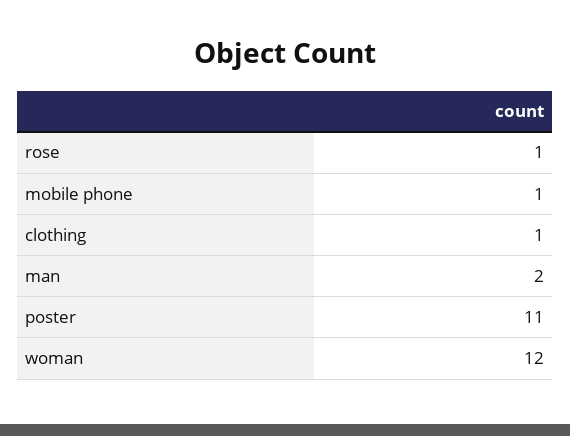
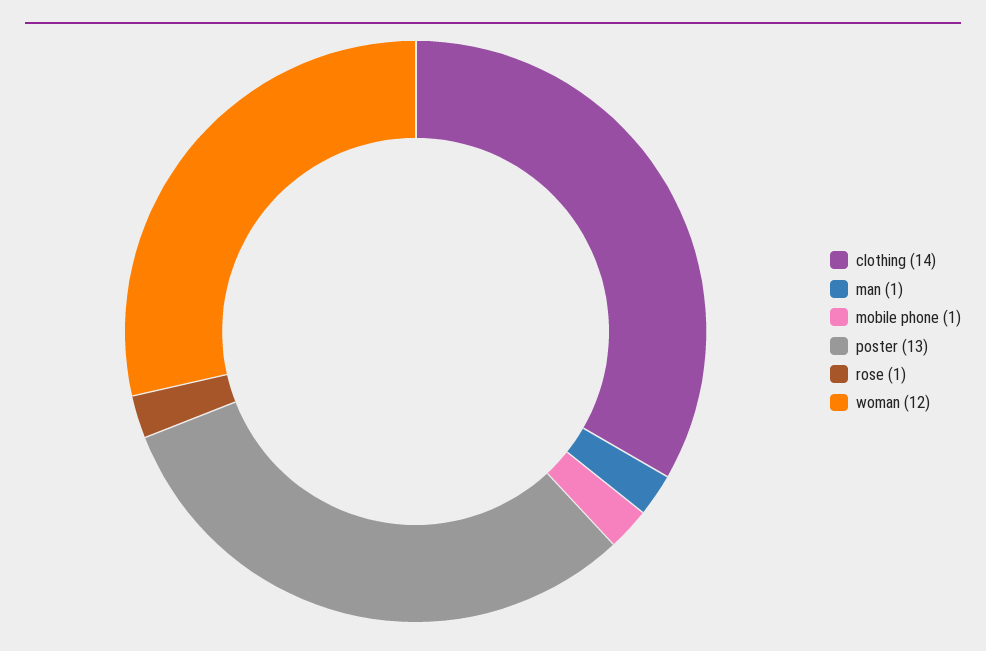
clothing: 1 -> 14
man: 2 -> 1
poster: 11 -> 13

